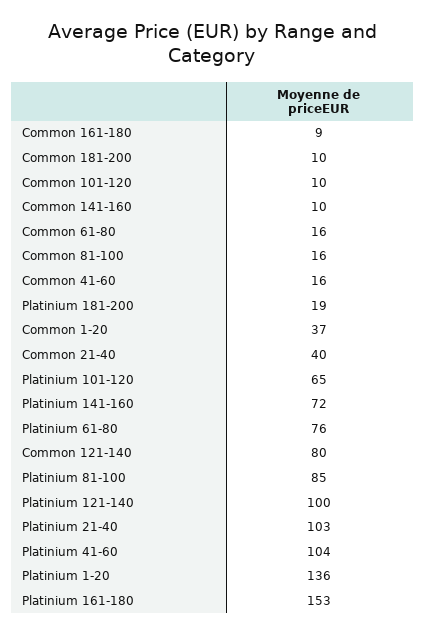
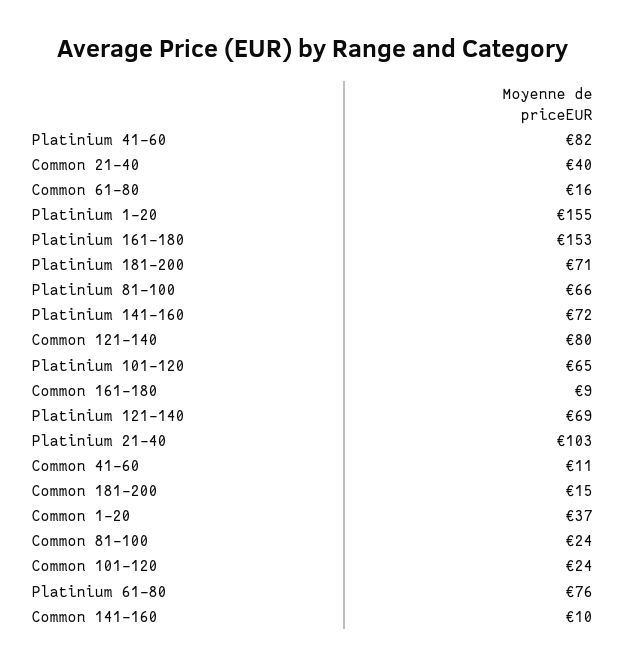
Common 181-200: 10 -> 15
Common 101-120: 10 -> 24
Common 81-100: 16 -> 24
Common 41-60: 16 -> 11
Platinium 181-200: 19 -> 71
Platinium 81-100: 85 -> 66
Platinium 121-140: 100 -> 69
Platinium 41-60: 104 -> 82
Platinium 1-20: 136 -> 155

